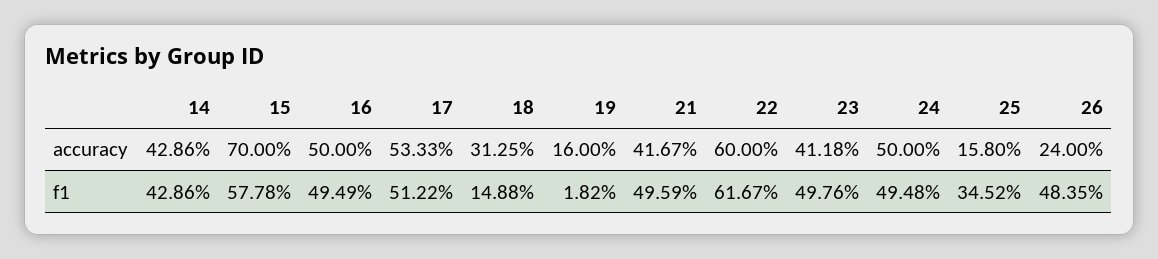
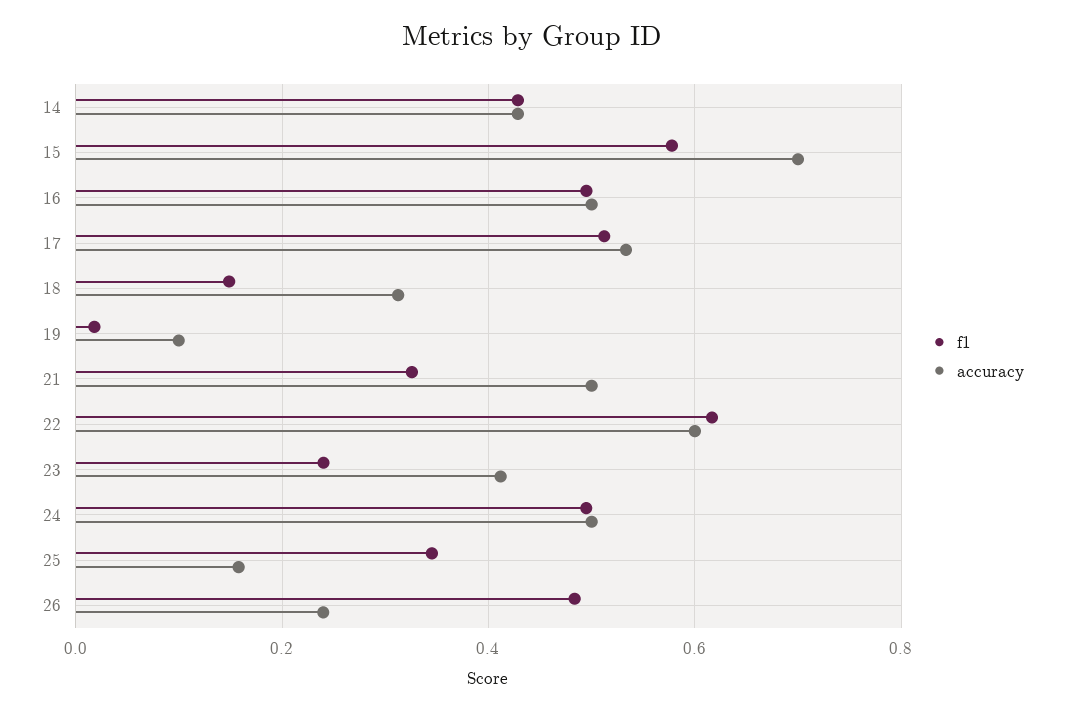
accuracy, 19: 0.16 -> 0.1
accuracy, 21: 0.4167 -> 0.5
f1, 21: 0.4959 -> 0.32
f1, 23: 0.4976 -> 0.24

